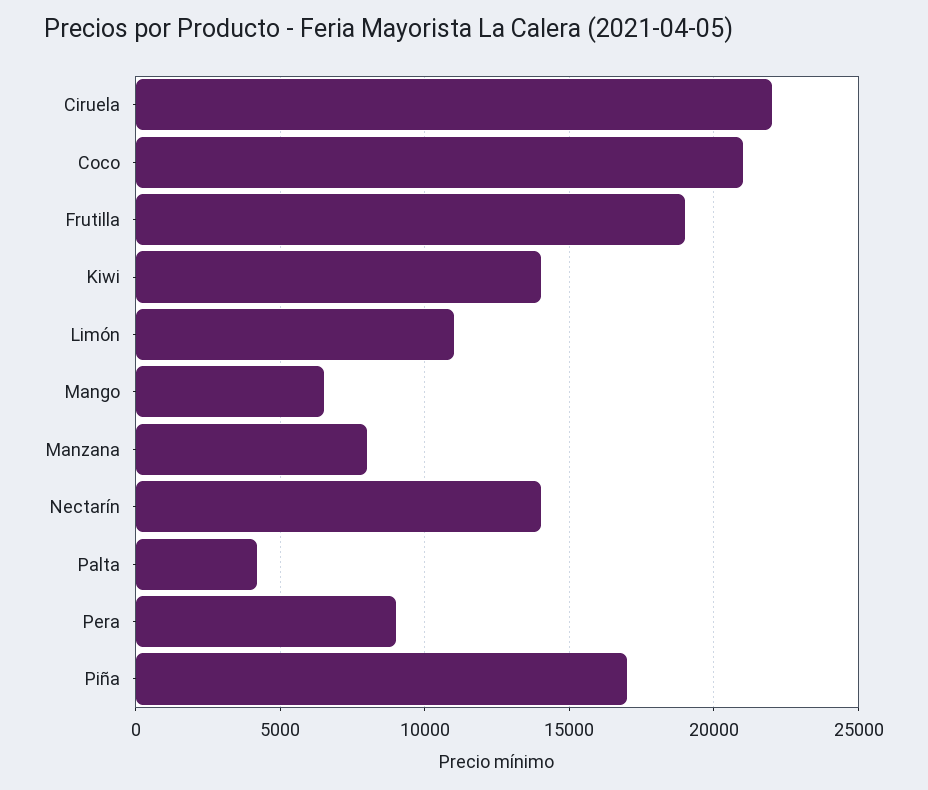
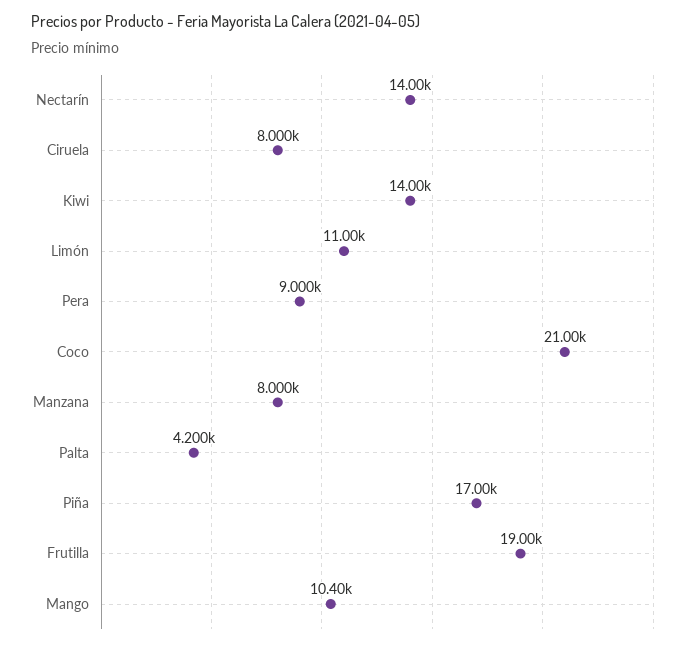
Ciruela: 22000 -> 8000
Mango: 6500 -> 10400

